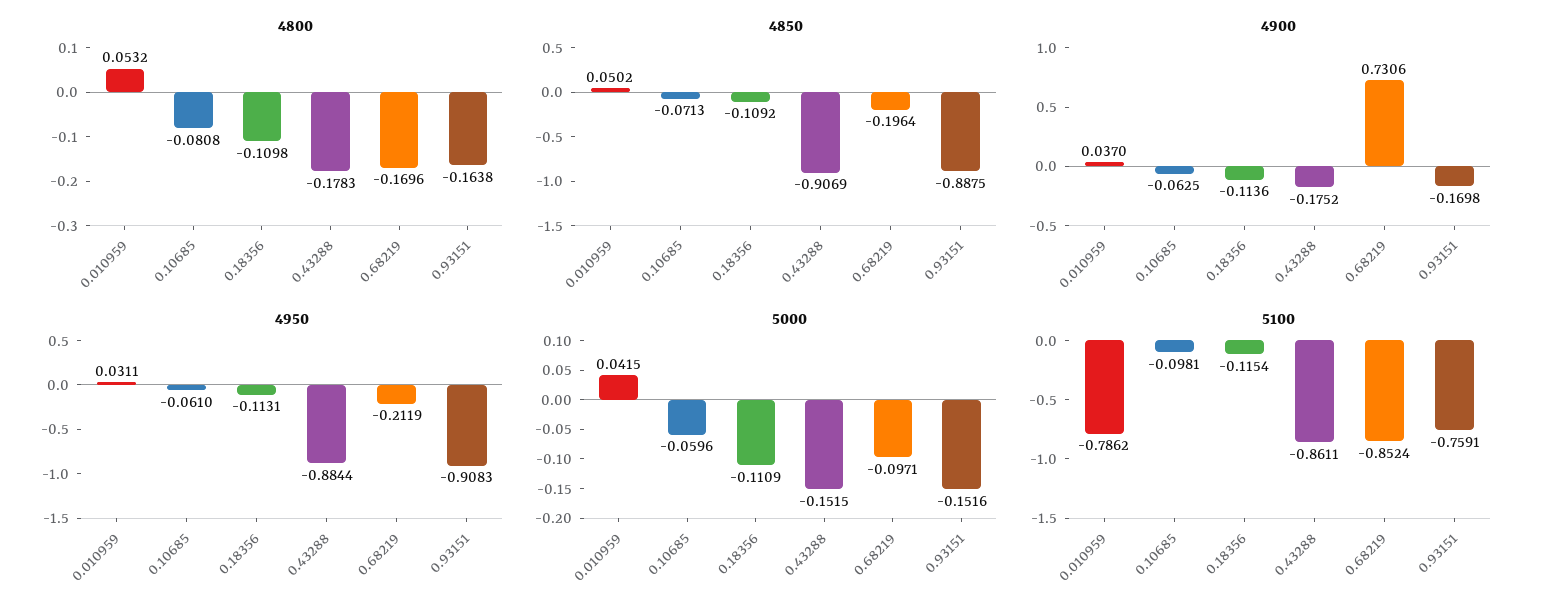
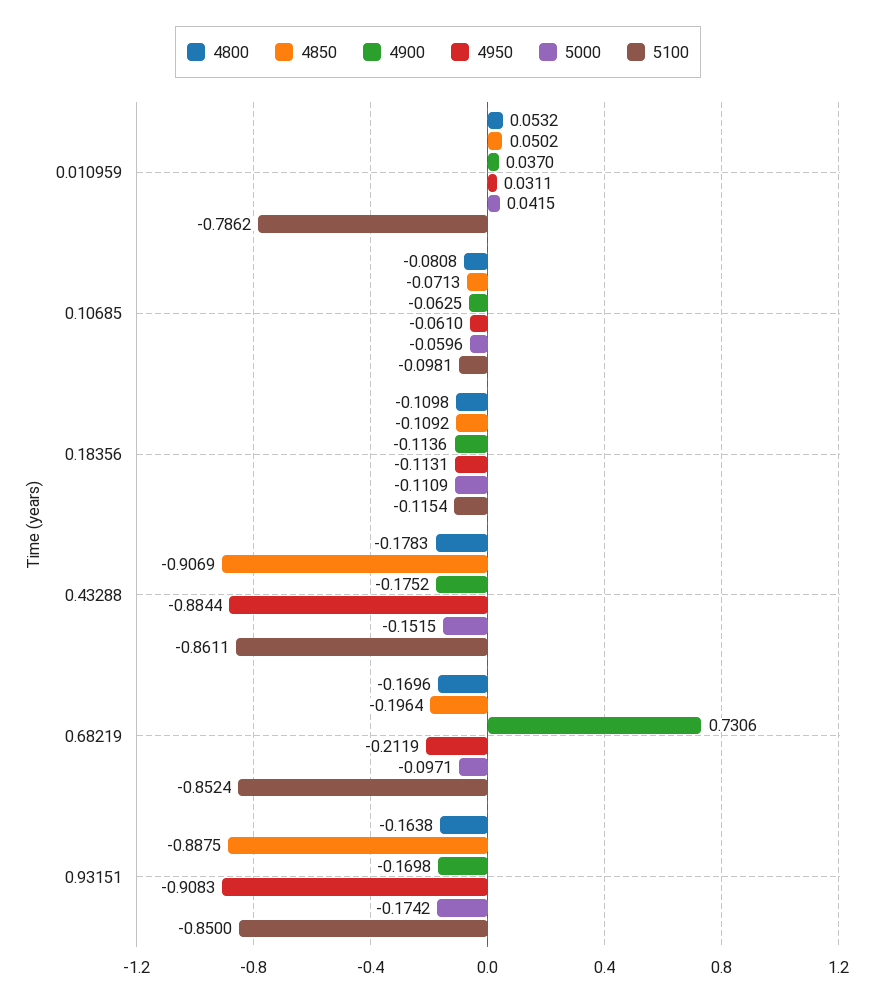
5000, 0.93151: -0.1516 -> -0.1742
5100, 0.93151: -0.7591 -> -0.85

